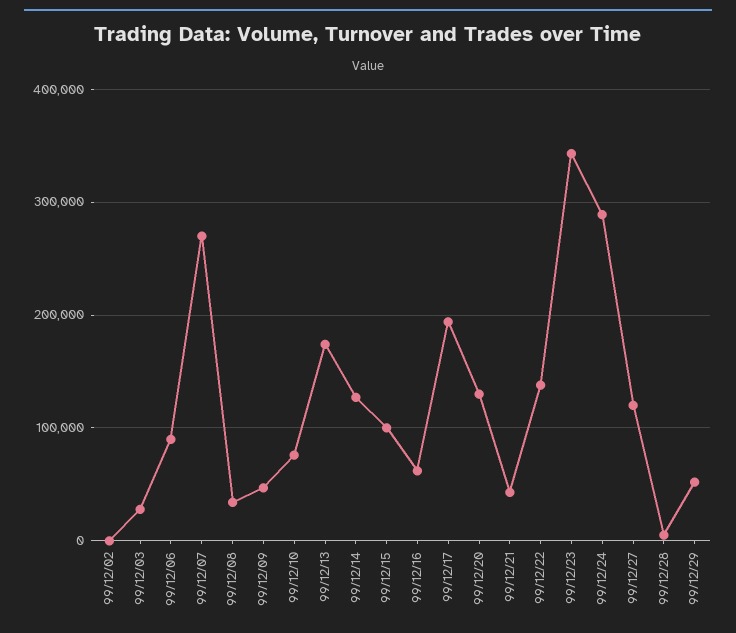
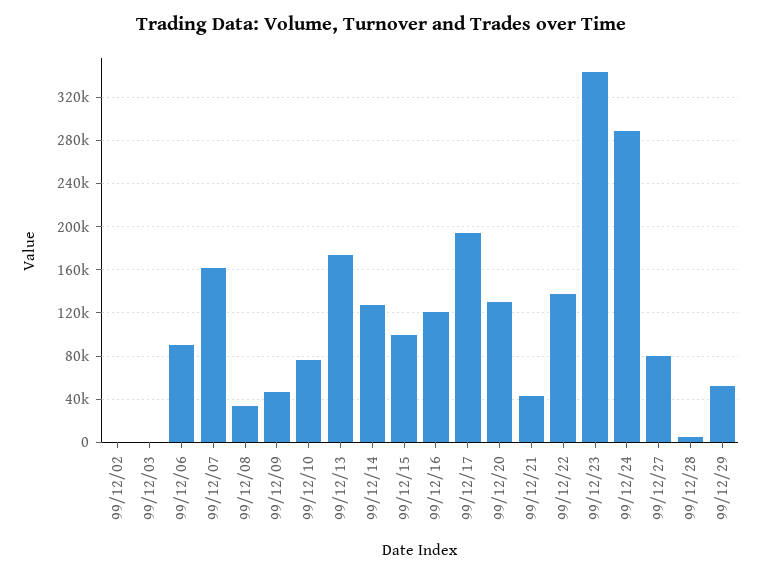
99/12/03: 30000 -> 0
99/12/07: 270000 -> 160000
99/12/16: 60000 -> 120000
99/12/27: 120000 -> 80000

